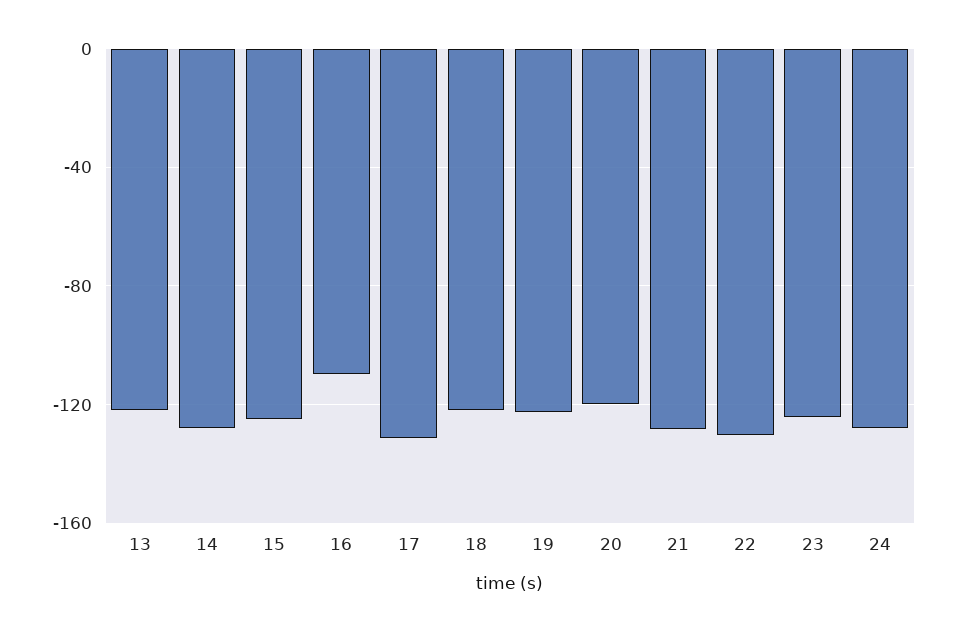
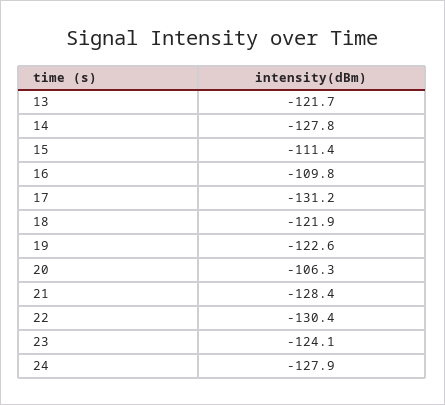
15: -125 -> -111.4
20: -120 -> -106.3

